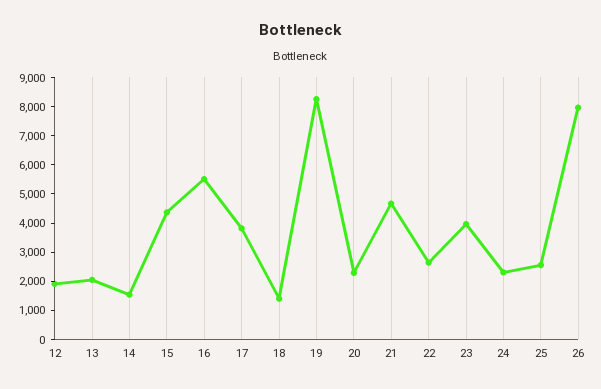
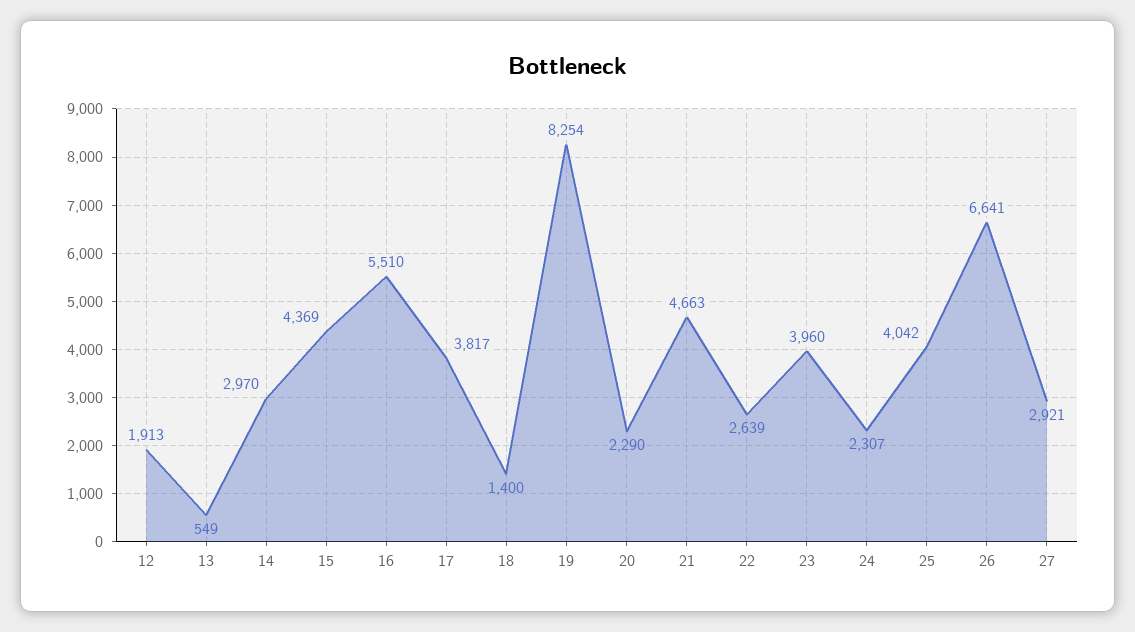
13: 2000 -> 549
14: 1500 -> 2970
25: 2500 -> 4042
26: 8000 -> 6641
27: none -> 2921

